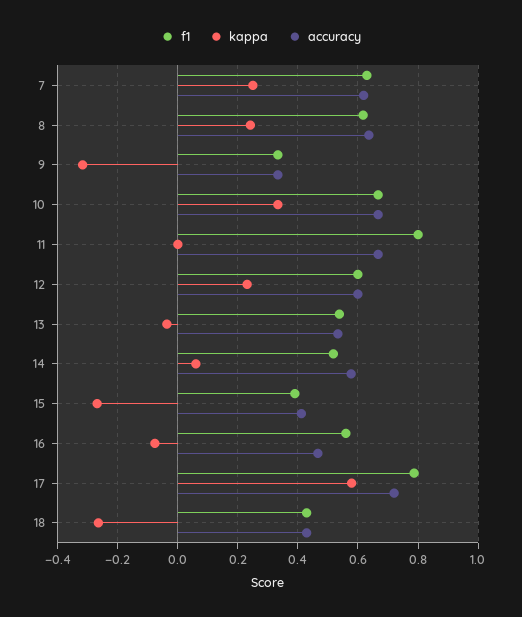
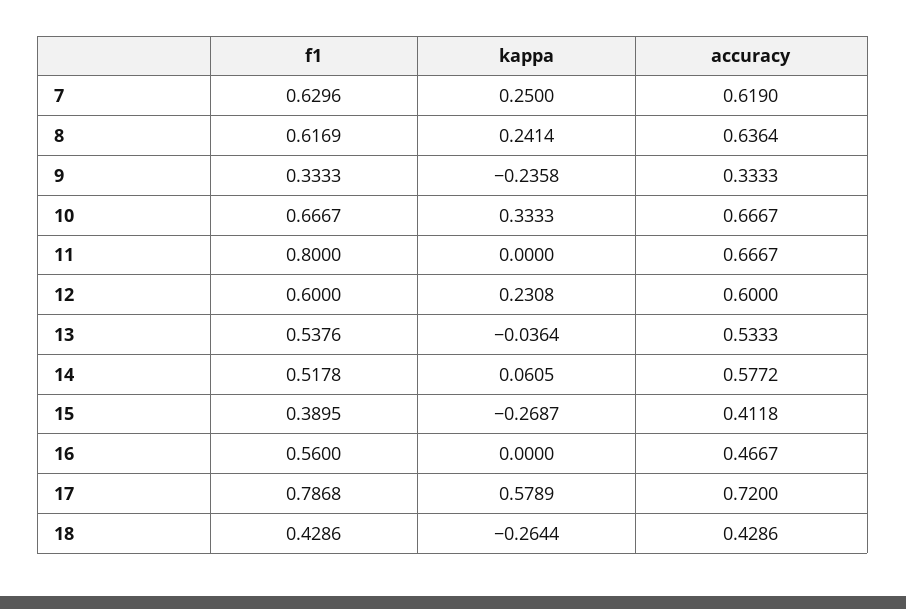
kappa, 9: -0.32 -> -0.2358
kappa, 16: -0.08 -> 0

